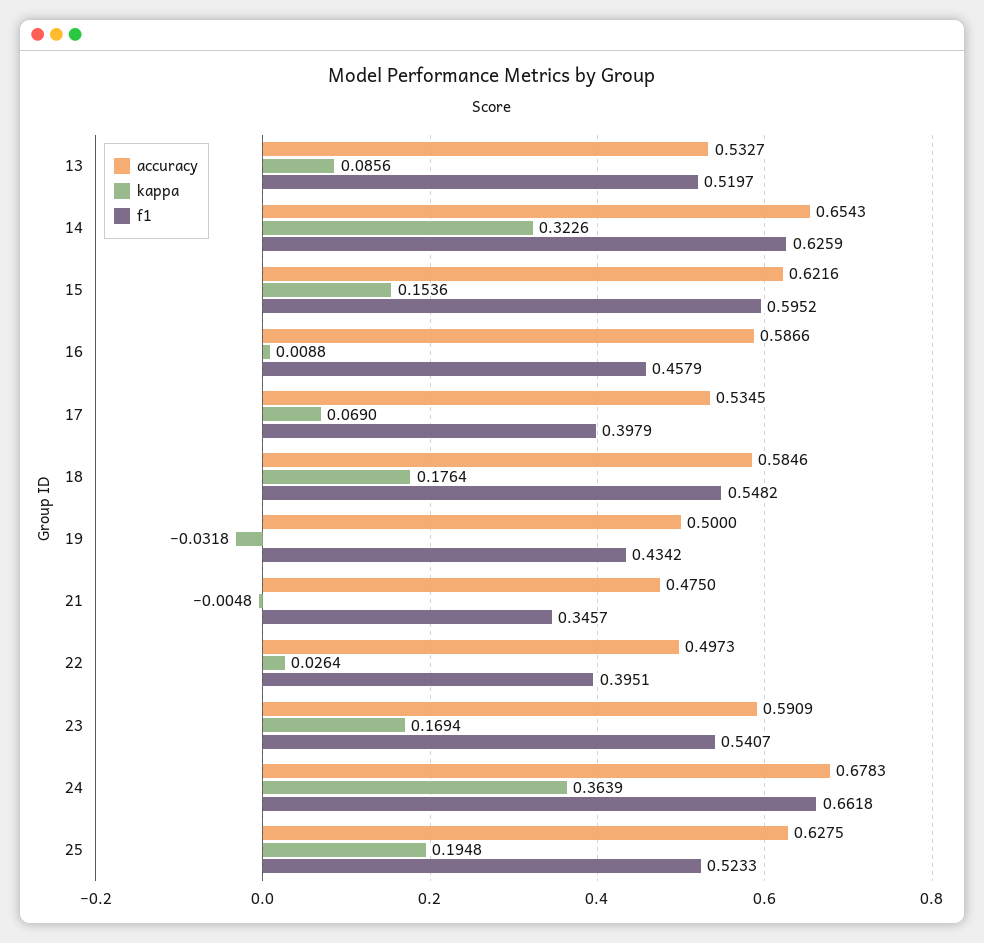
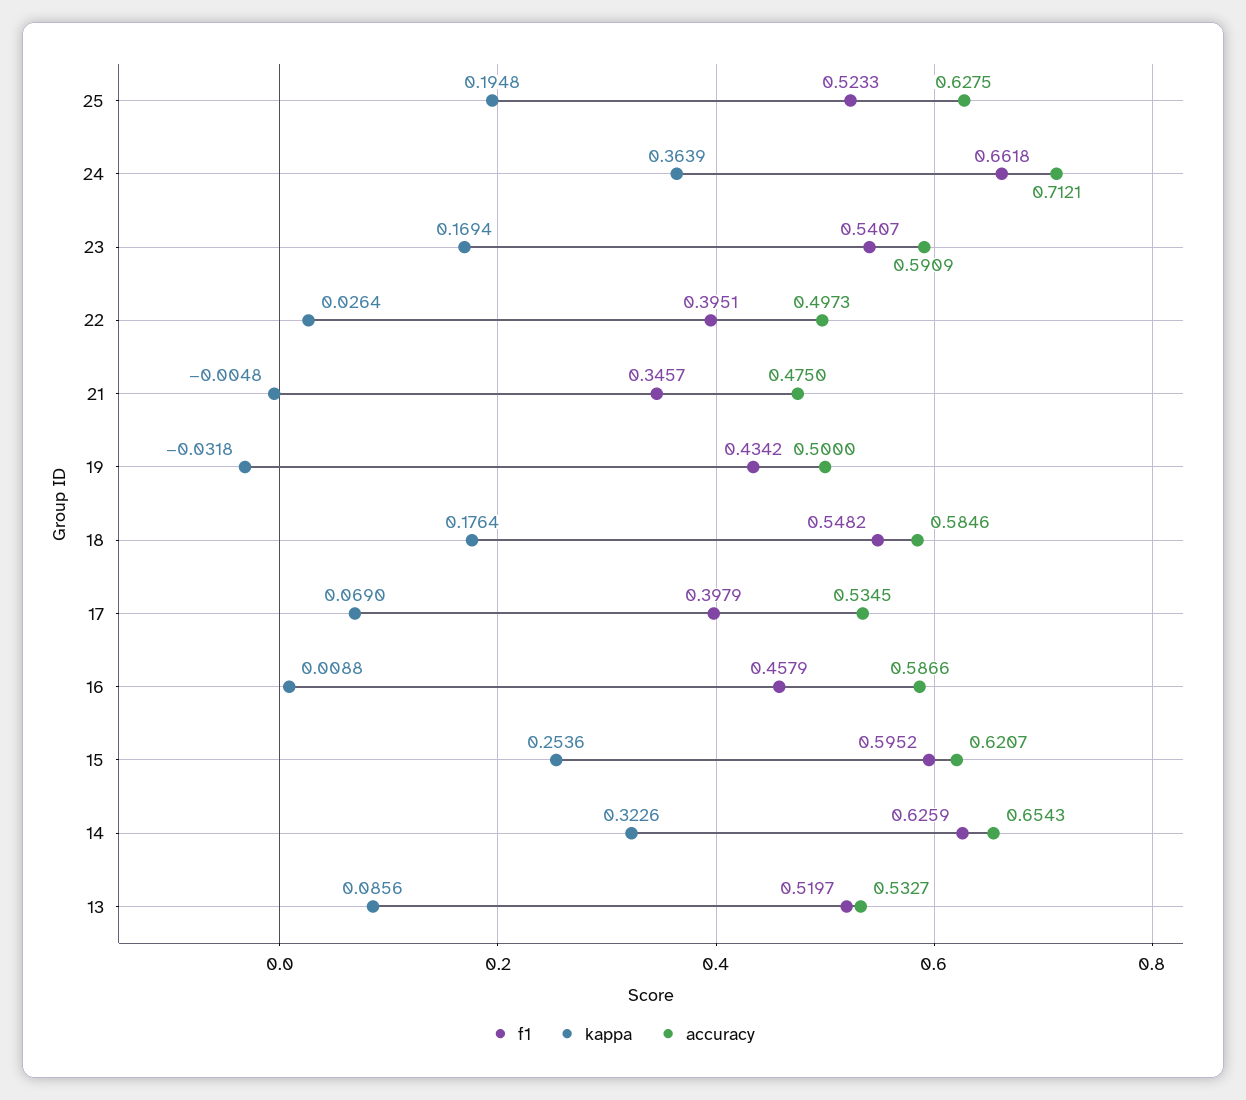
accuracy, 15: 0.6216 -> 0.6207
kappa, 15: 0.1536 -> 0.2536
accuracy, 24: 0.6783 -> 0.7121

